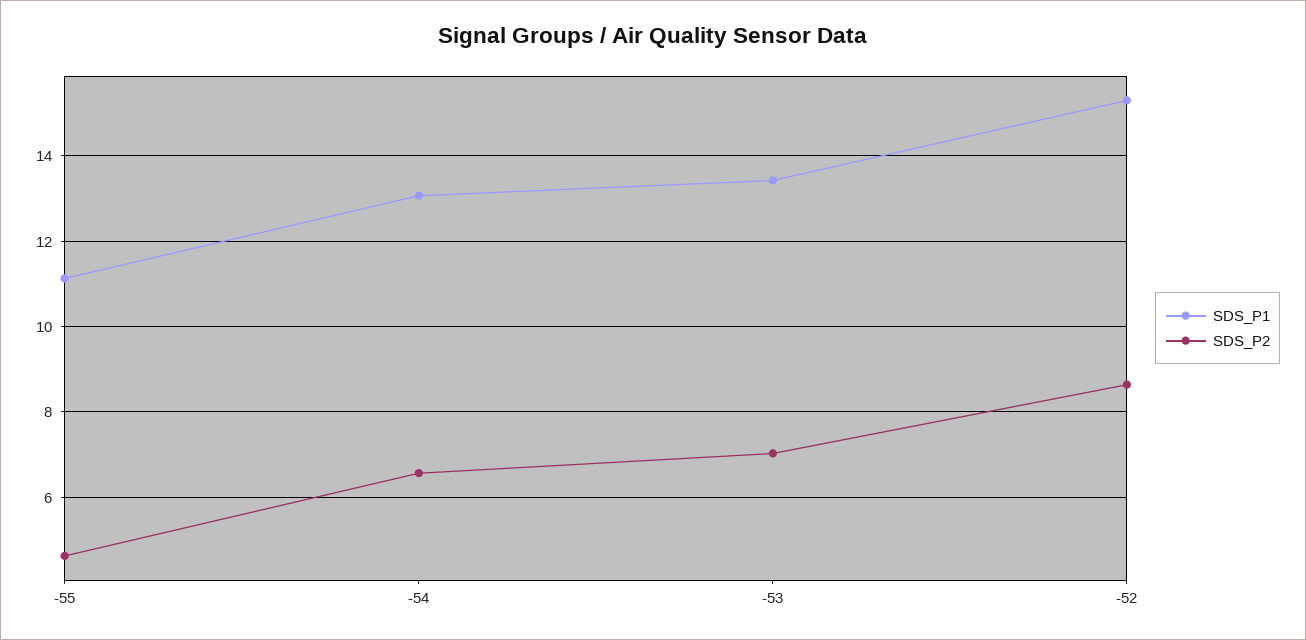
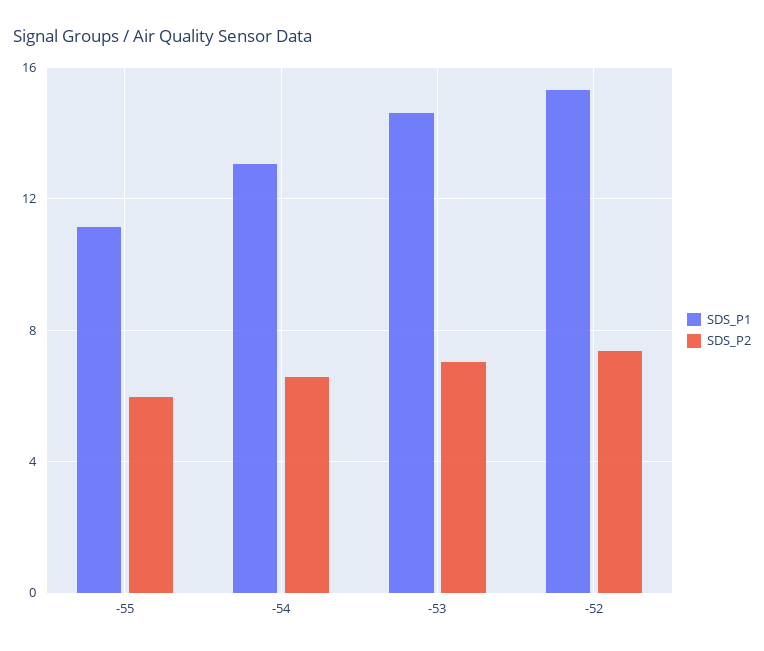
SDS_P2, -55: 4.6 -> 6
SDS_P1, -53: 13.4 -> 14.5
SDS_P2, -52: 8.6 -> 7.5

